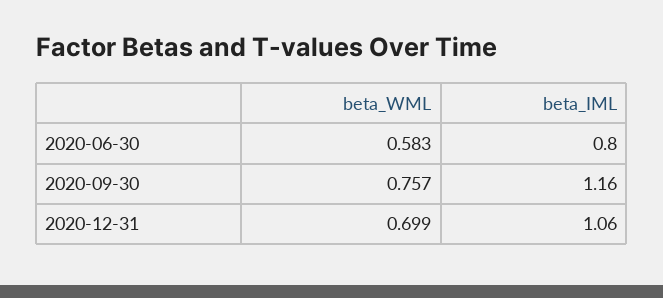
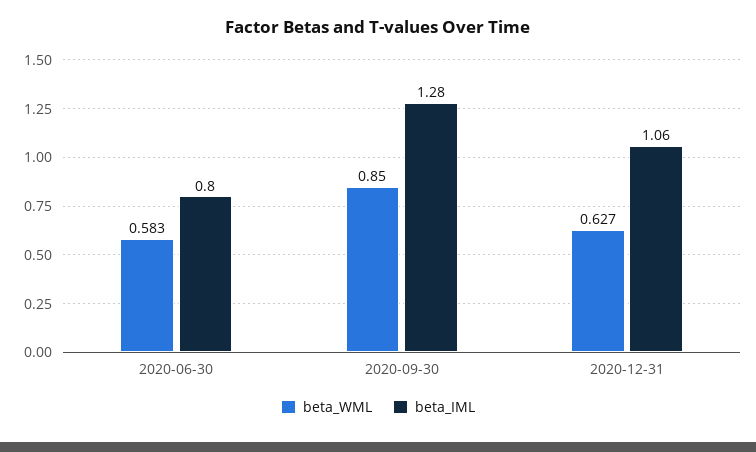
beta_WML, 2020-09-30: 0.757 -> 0.85
beta_IML, 2020-09-30: 1.16 -> 1.28
beta_WML, 2020-12-31: 0.699 -> 0.627

